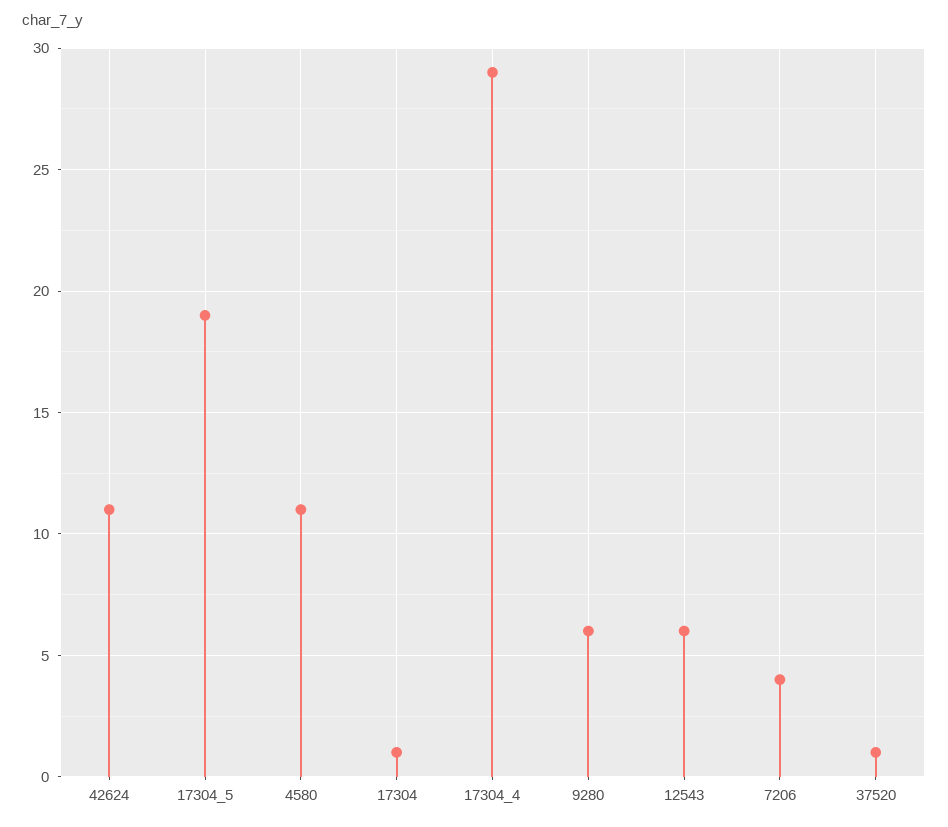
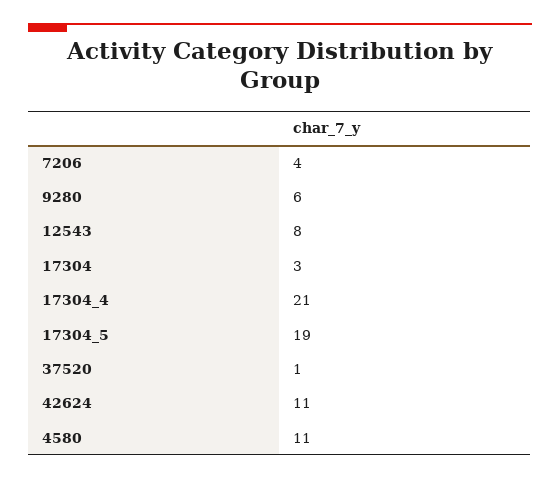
17304: 1 -> 3
17304_4: 29 -> 21
12543: 6 -> 8

